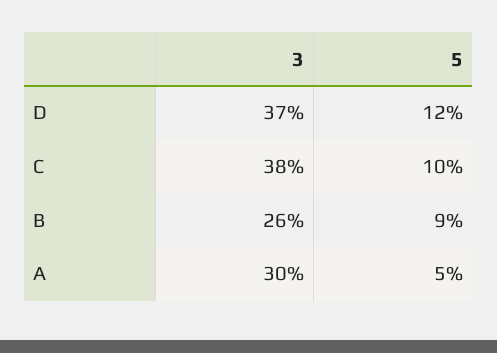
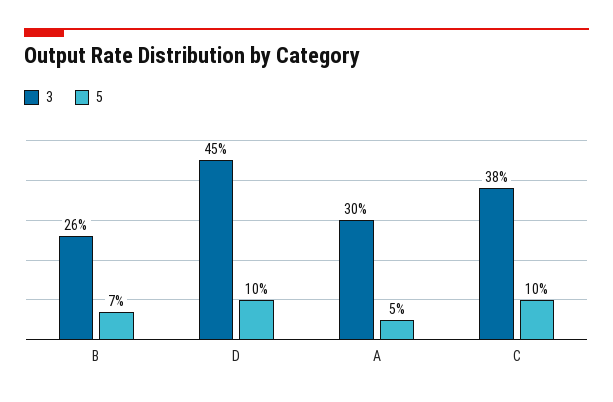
3, D: 37 -> 45
5, D: 12 -> 10
5, B: 9 -> 7

